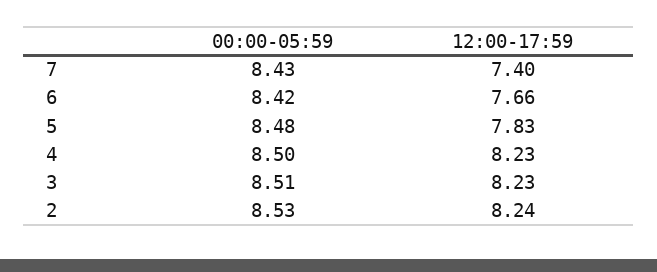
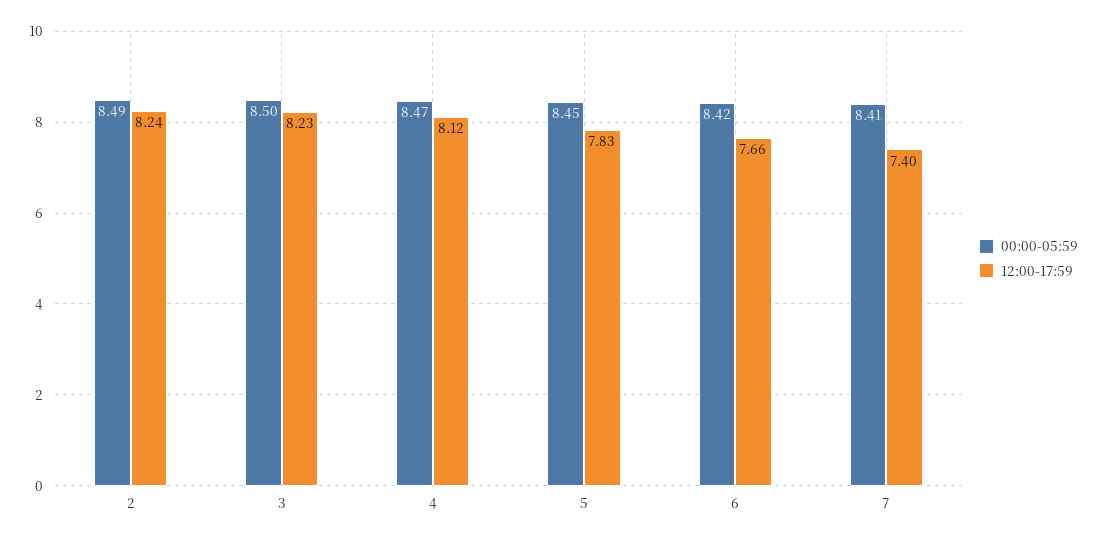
00:00-05:59, 7: 8.43 -> 8.41
00:00-05:59, 5: 8.48 -> 8.45
00:00-05:59, 4: 8.5 -> 8.47
12:00-17:59, 4: 8.23 -> 8.12
00:00-05:59, 3: 8.51 -> 8.5
00:00-05:59, 2: 8.53 -> 8.49

